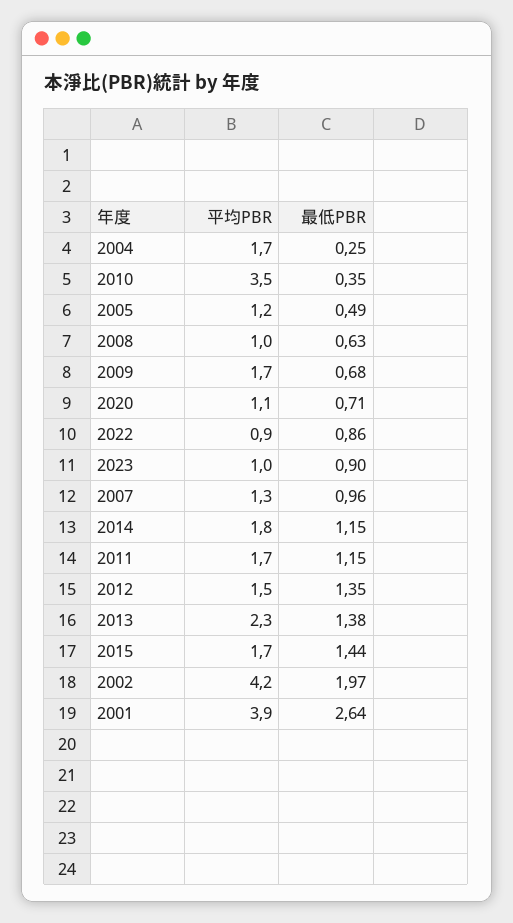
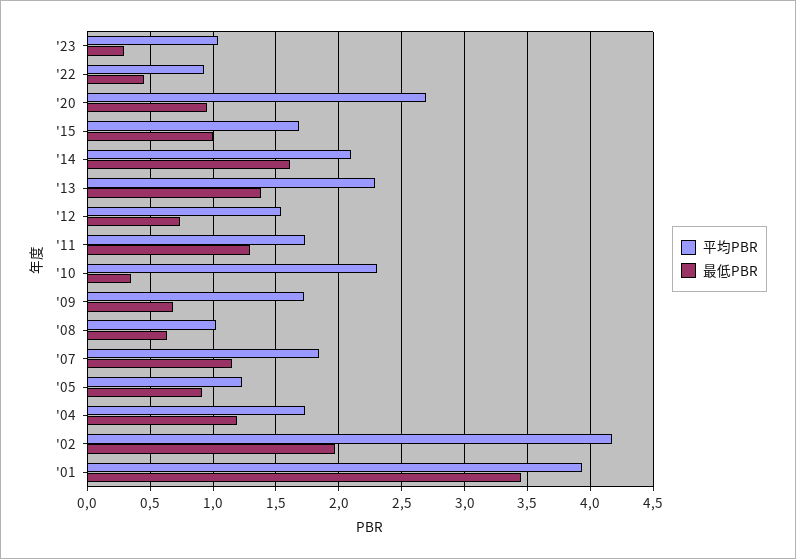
最低PBR, 2004: 0.25 -> 1.2
平均PBR, 2010: 3.5 -> 2.3
最低PBR, 2005: 0.49 -> 0.9
平均PBR, 2020: 1.1 -> 2.7
最低PBR, 2020: 0.71 -> 0.95
最低PBR, 2022: 0.86 -> 0.45
最低PBR, 2023: 0.9 -> 0.3
平均PBR, 2007: 1.3 -> 1.85
最低PBR, 2007: 0.96 -> 1.15
平均PBR, 2014: 1.8 -> 2.1
最低PBR, 2014: 1.15 -> 1.6
最低PBR, 2011: 1.15 -> 1.3
最低PBR, 2012: 1.35 -> 0.75
最低PBR, 2015: 1.44 -> 1
最低PBR, 2001: 2.64 -> 3.45

